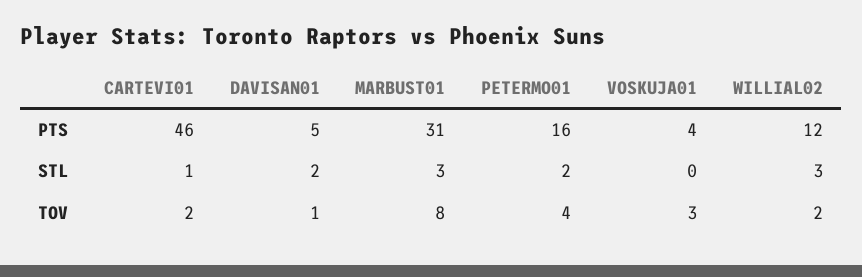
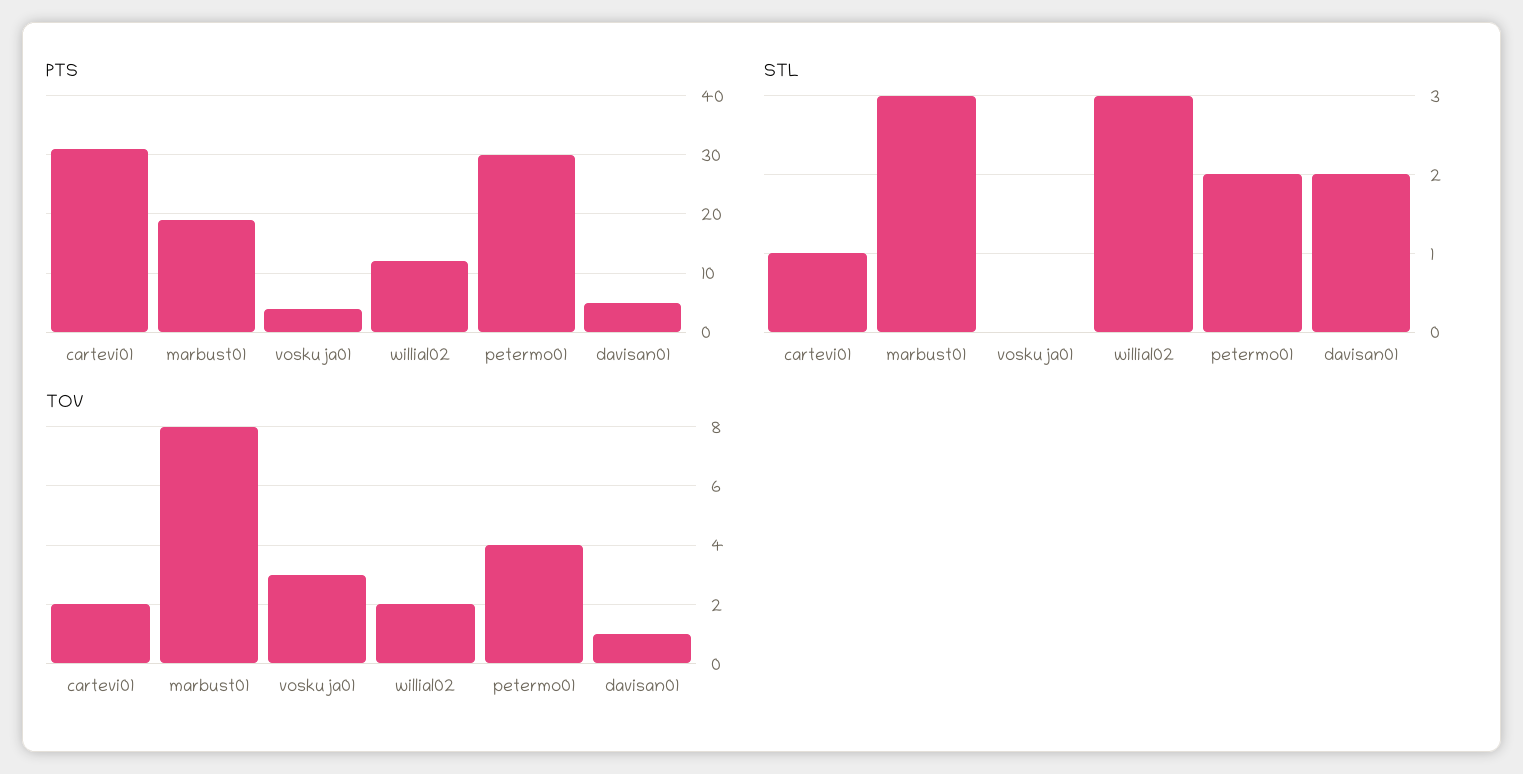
PTS, CARTEVI01: 46 -> 30
PTS, MARBUST01: 31 -> 20
PTS, PETERMO01: 16 -> 30

